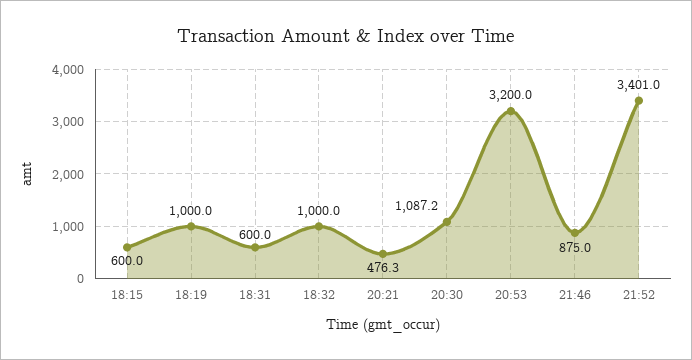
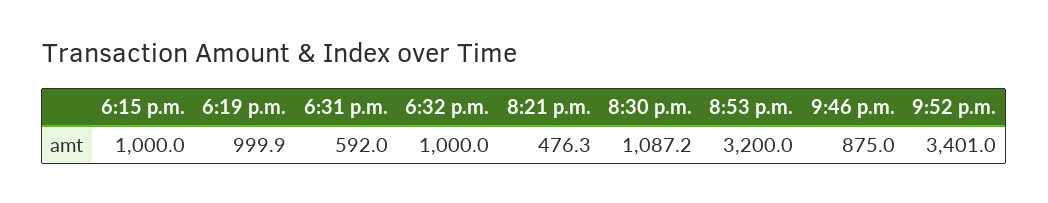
18:15: 600 -> 1000
18:19: 1000 -> 999.9
18:31: 600 -> 592

